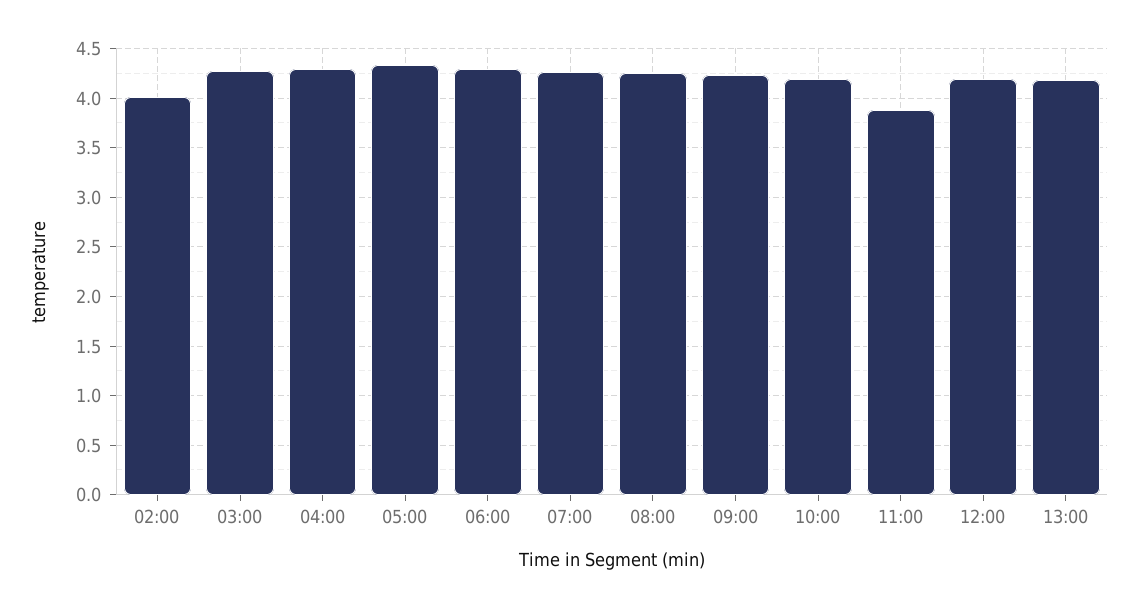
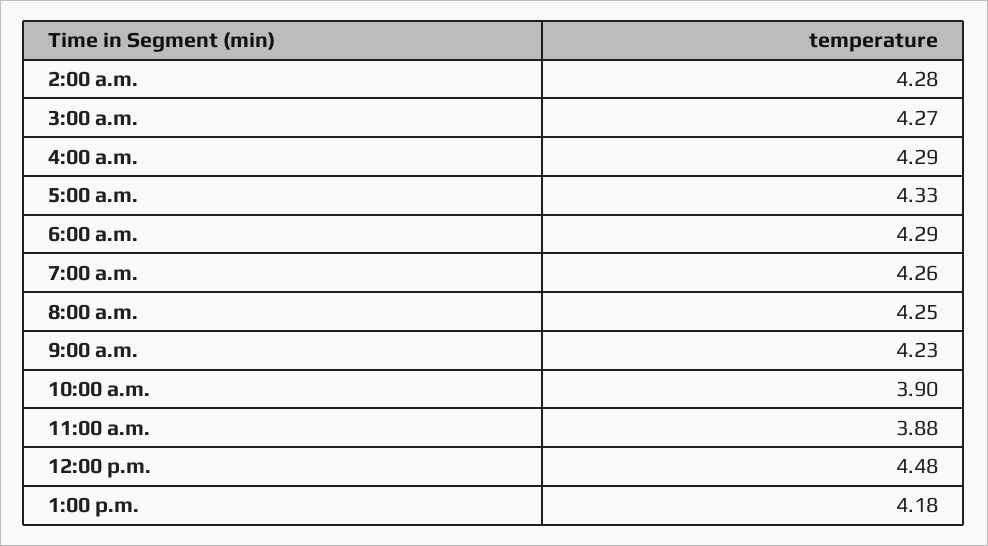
02:00: 4 -> 4.28
10:00: 4.2 -> 3.9
12:00: 4.2 -> 4.48

